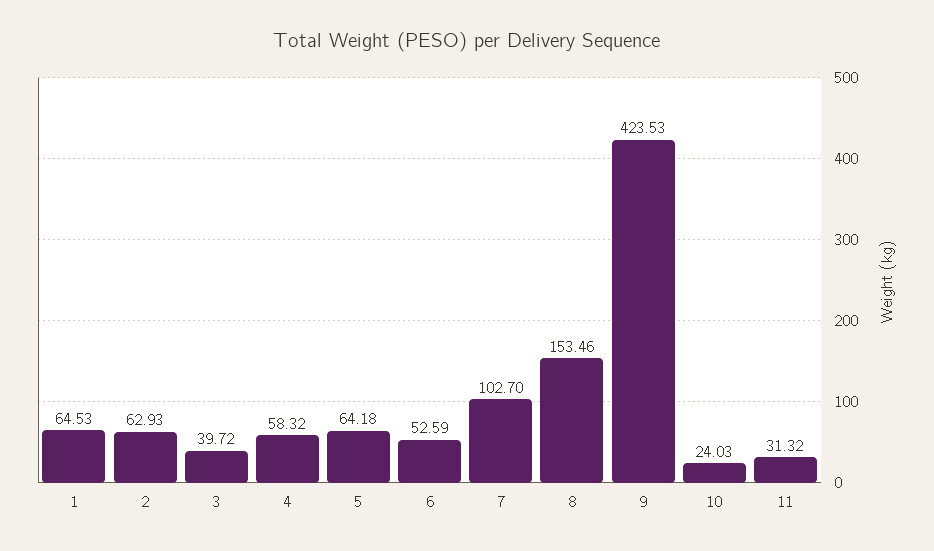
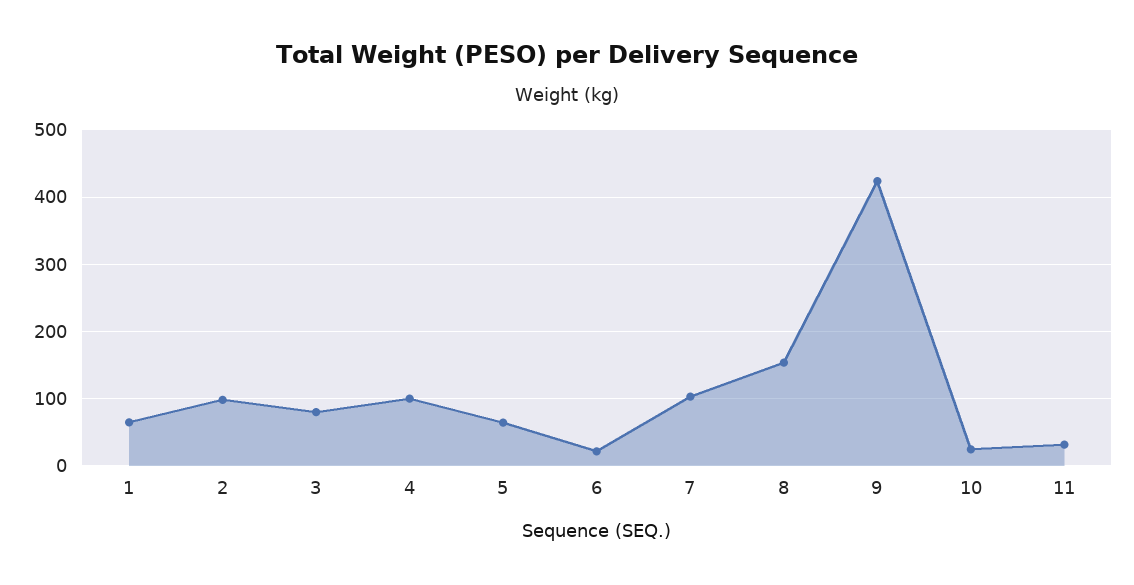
2: 62.93 -> 100
3: 39.72 -> 80
4: 58.32 -> 100
6: 52.59 -> 20

